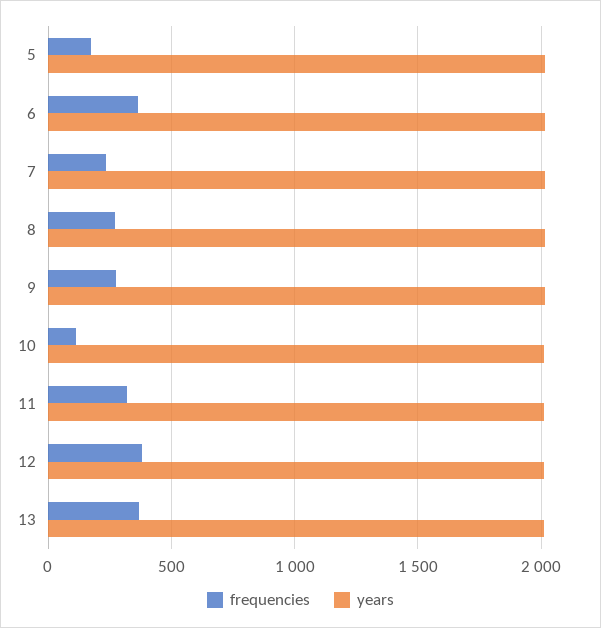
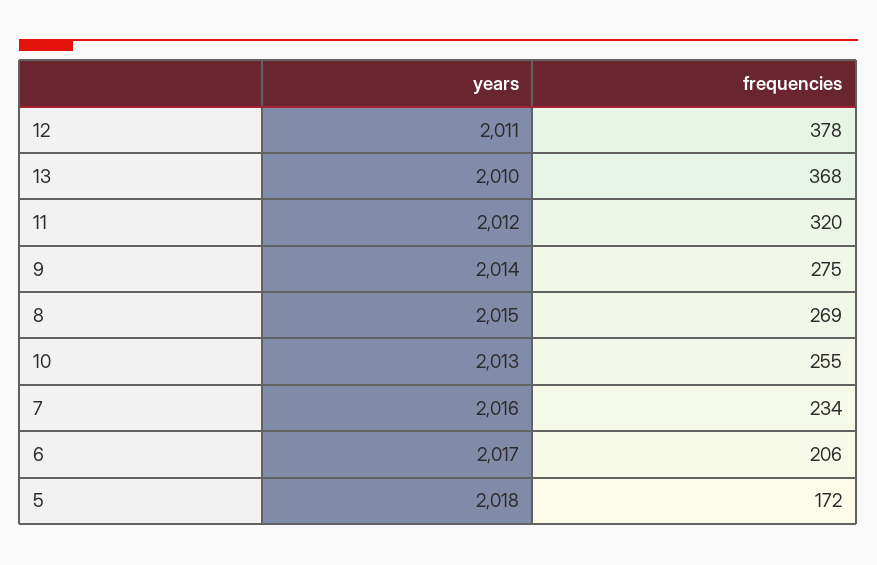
frequencies, 6: 350 -> 206
frequencies, 10: 100 -> 255

